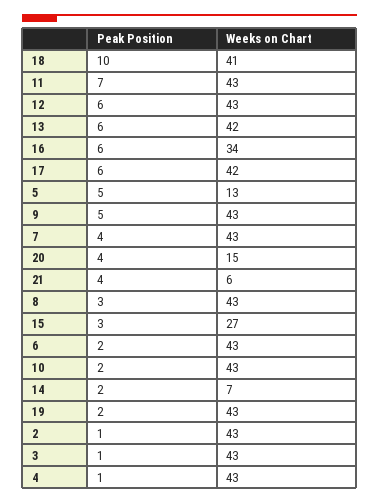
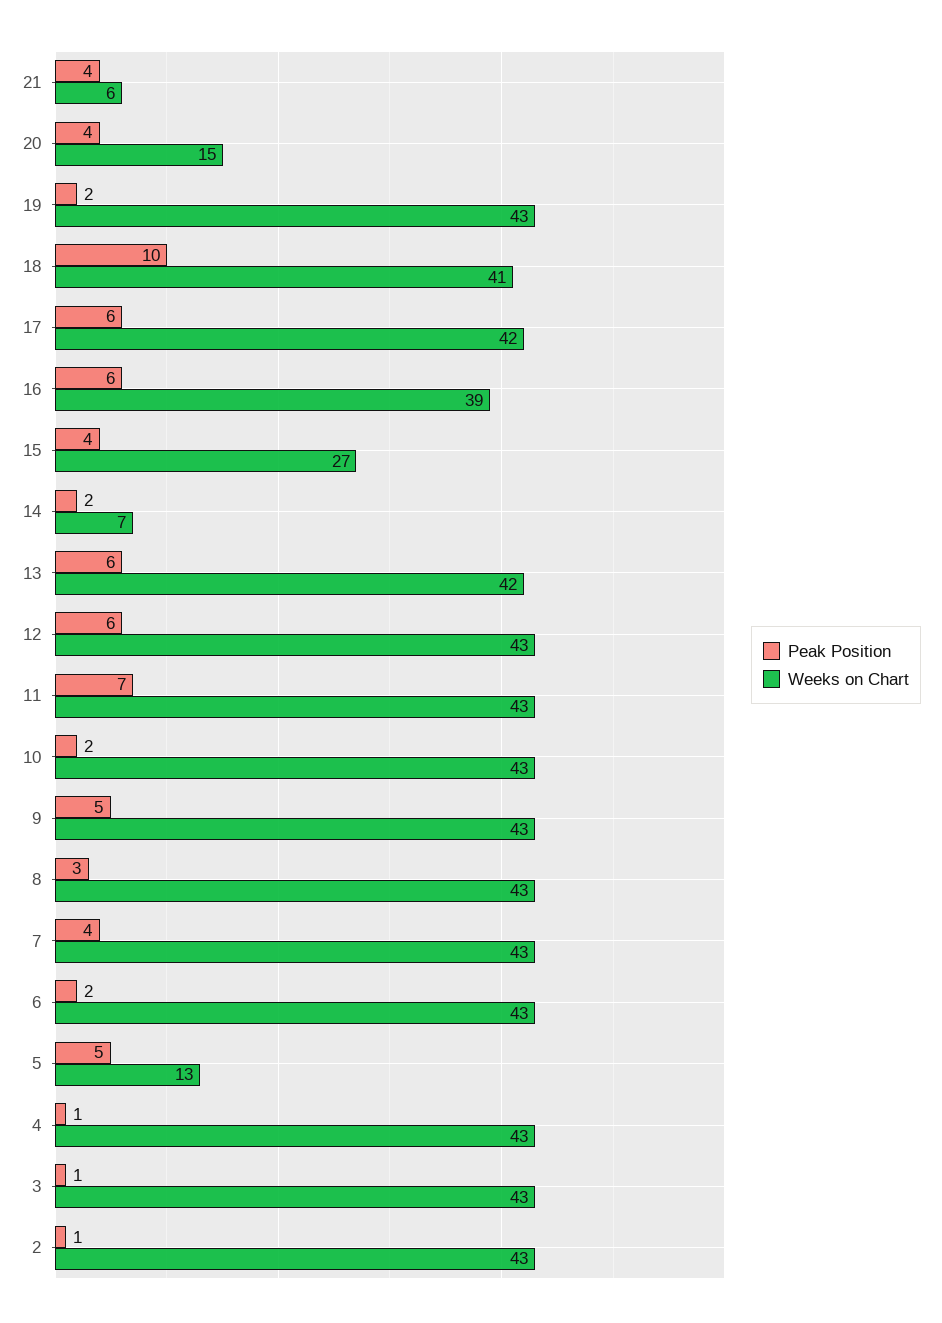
Weeks on Chart, 16: 34 -> 39
Peak Position, 15: 3 -> 4

